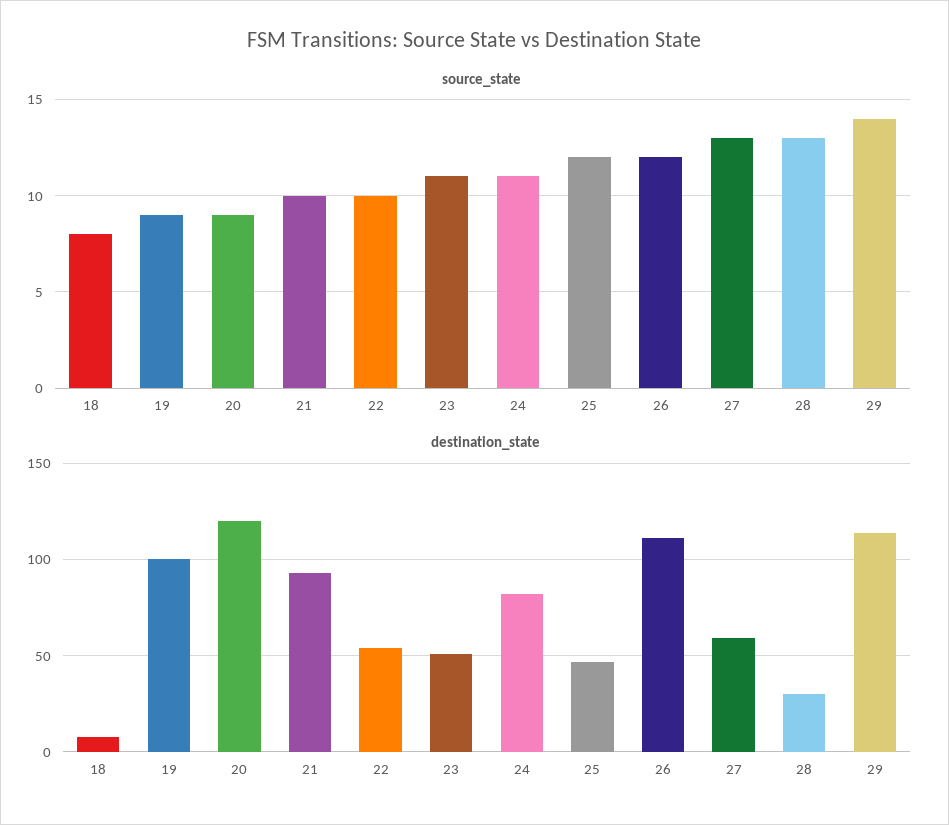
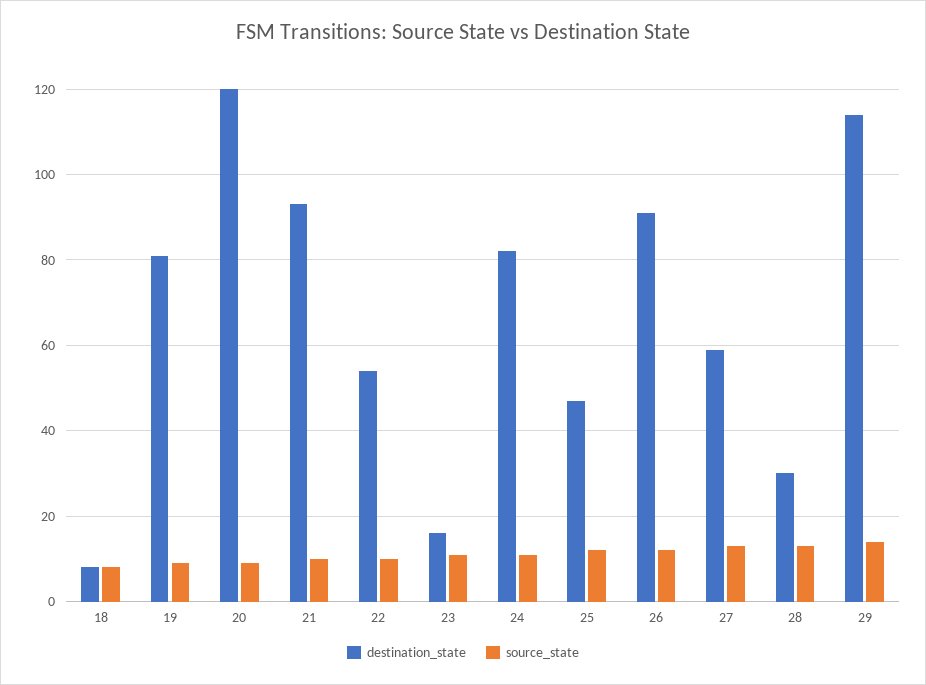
destination_state, 19: 100 -> 80
destination_state, 23: 50 -> 15
destination_state, 26: 110 -> 90

